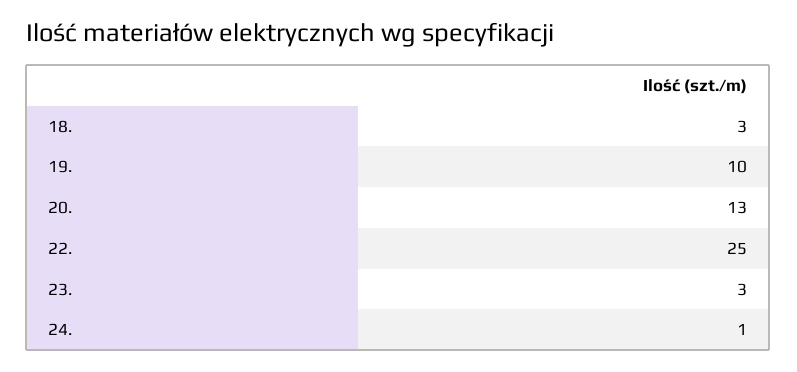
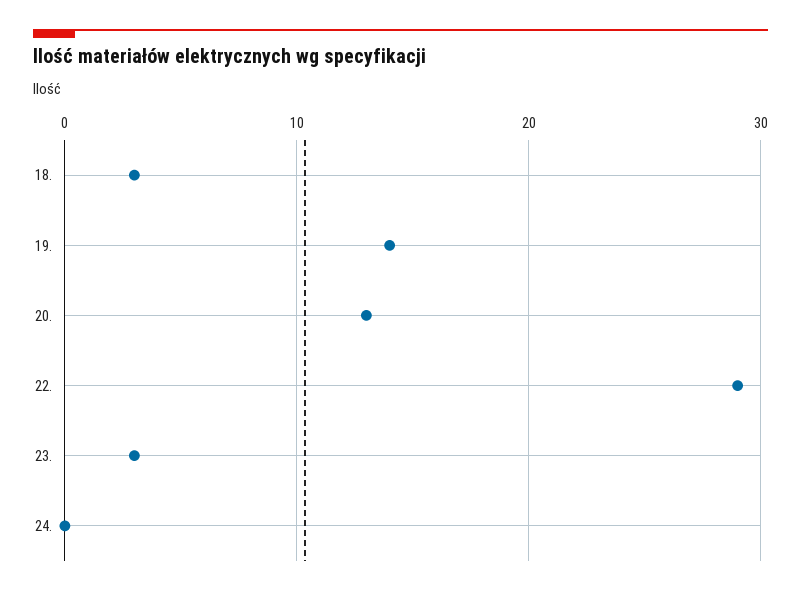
19.: 10 -> 14
22.: 25 -> 29
24.: 1 -> 0

